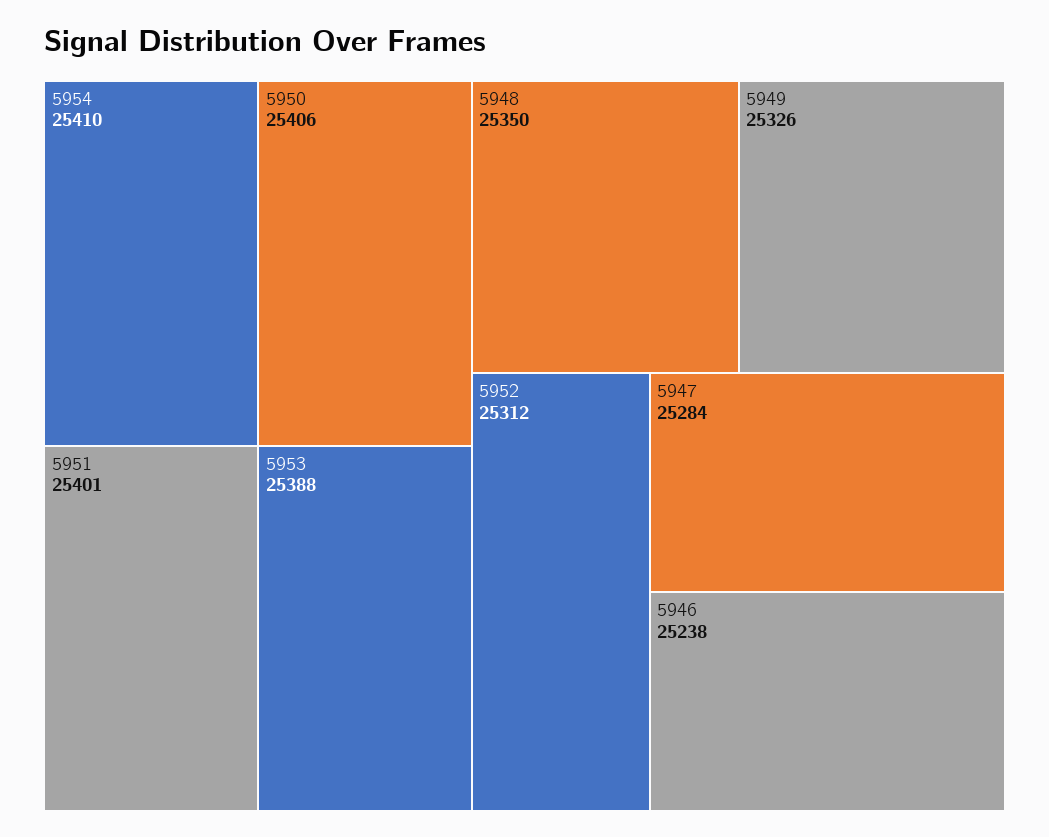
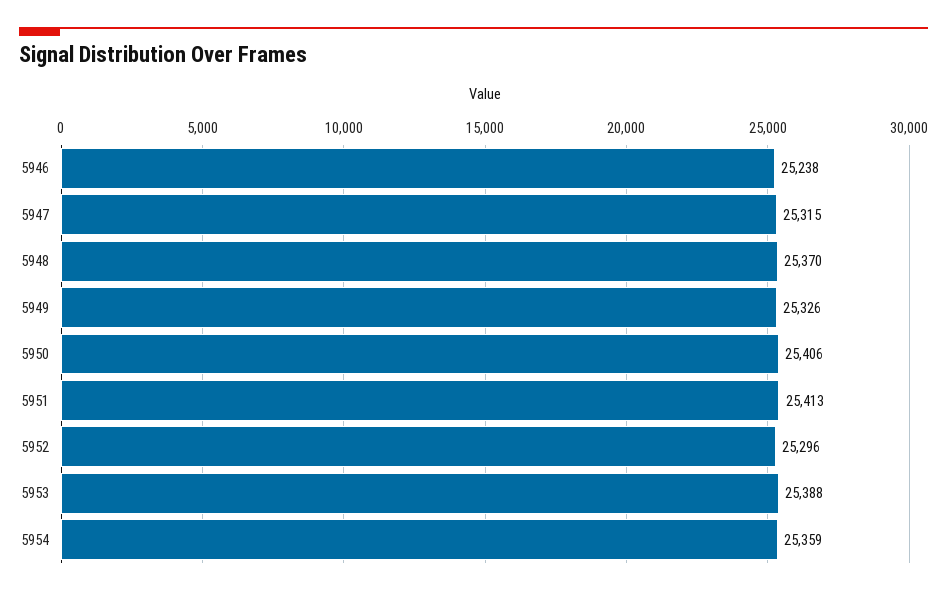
5954: 25410 -> 25359
5951: 25401 -> 25413
5948: 25350 -> 25370
5952: 25312 -> 25296
5947: 25284 -> 25315

